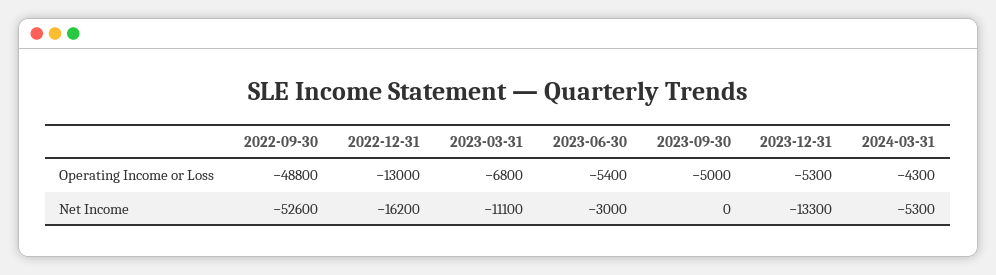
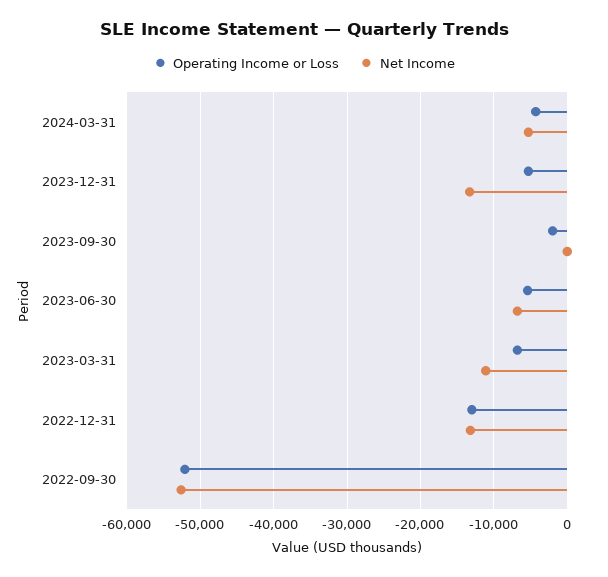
Operating Income or Loss, 2022-09-30: -48800 -> -52000
Operating Income or Loss, 2023-09-30: -5000 -> -2000
Net Income, 2022-12-31: -16200 -> -13000
Net Income, 2023-06-30: -3000 -> -7000

